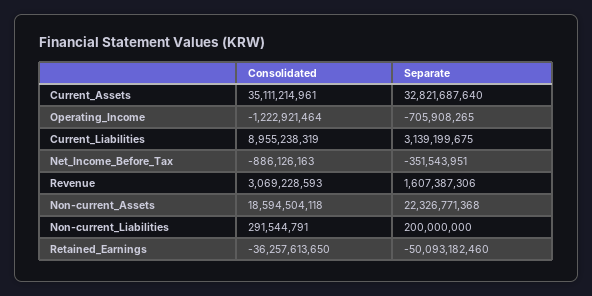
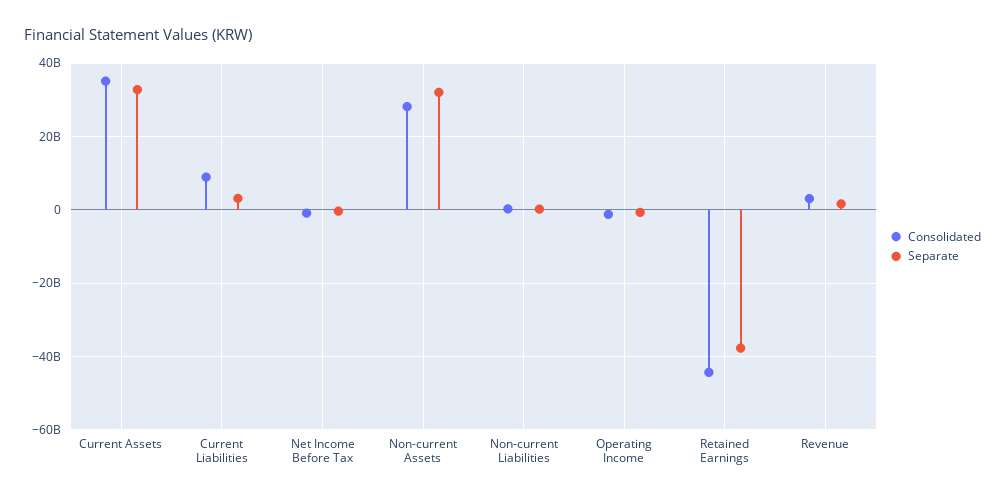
Consolidated, Non-current_Assets: 18594504118 -> 28000000000
Separate, Non-current_Assets: 22326771368 -> 32000000000
Consolidated, Retained_Earnings: -36257613650 -> -44000000000
Separate, Retained_Earnings: -50093182460 -> -38000000000

